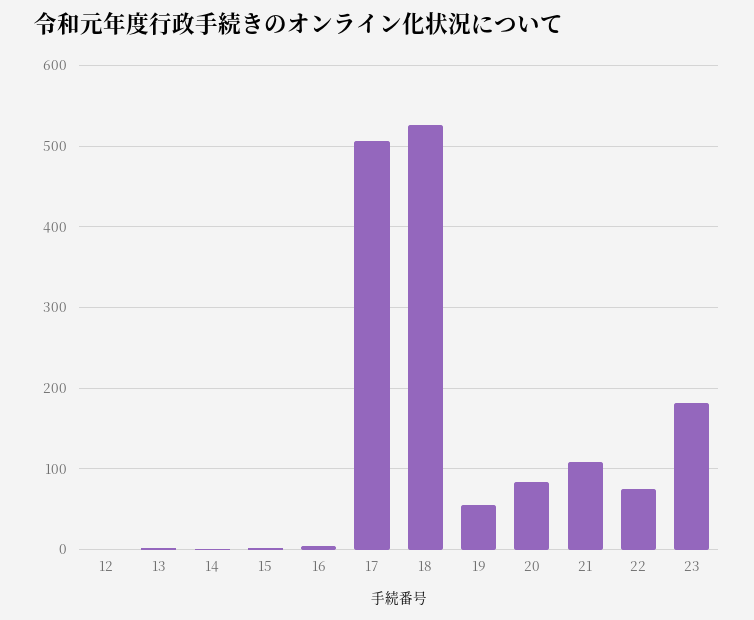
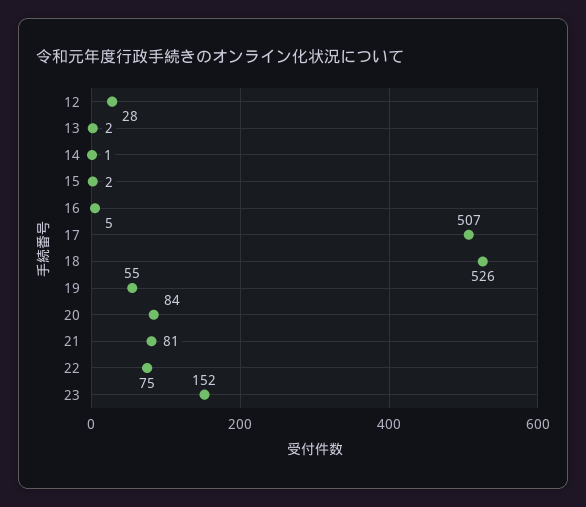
12: 0 -> 28
21: 110 -> 81
23: 180 -> 152

